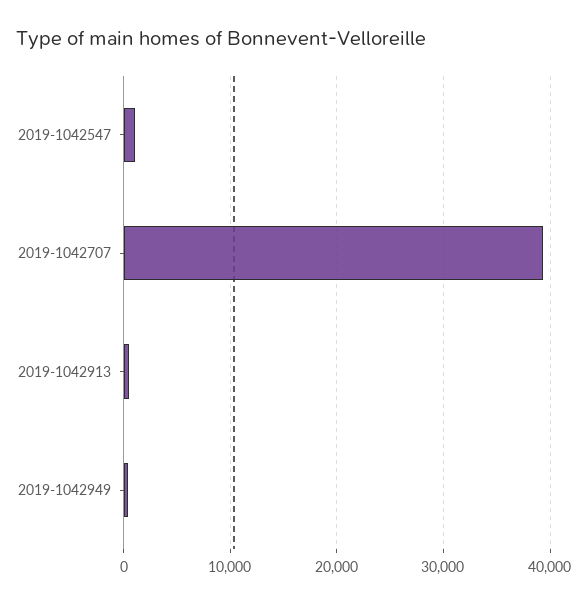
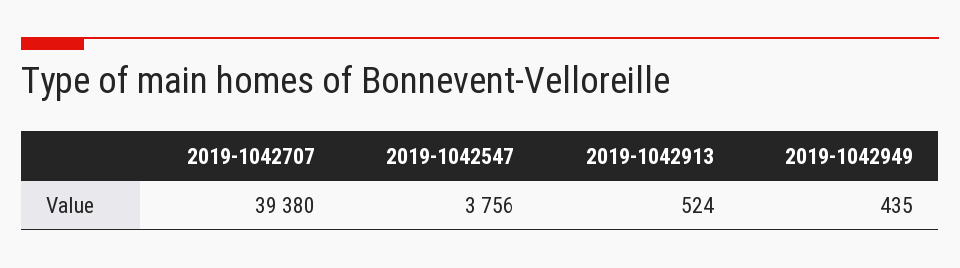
2019-1042547: 1000 -> 3756

